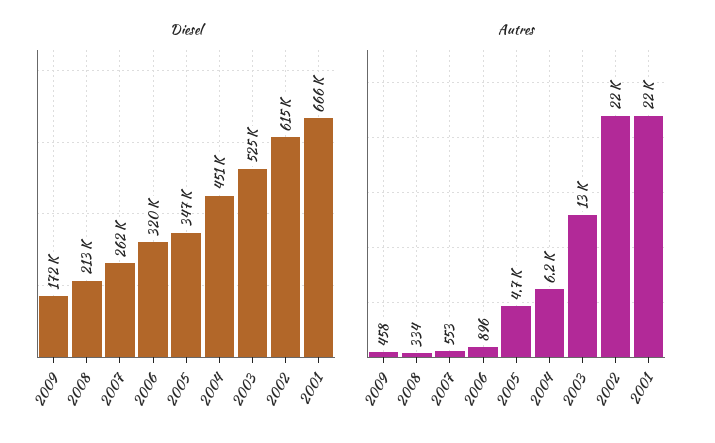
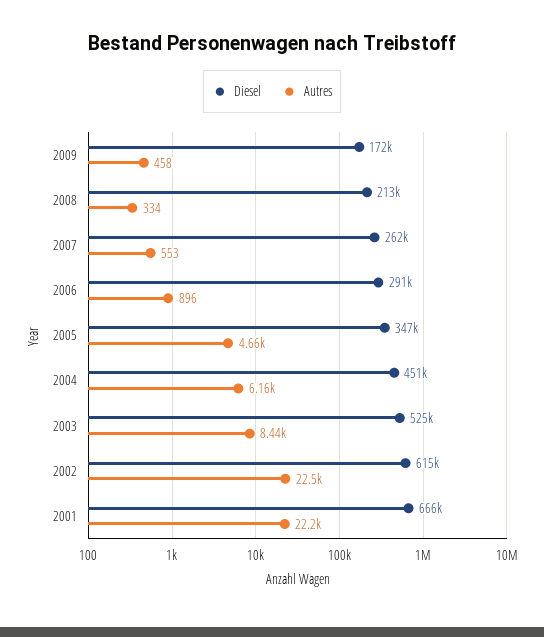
Diesel, 2006: 320000 -> 291000
Autres, 2003: 13000 -> 8440

